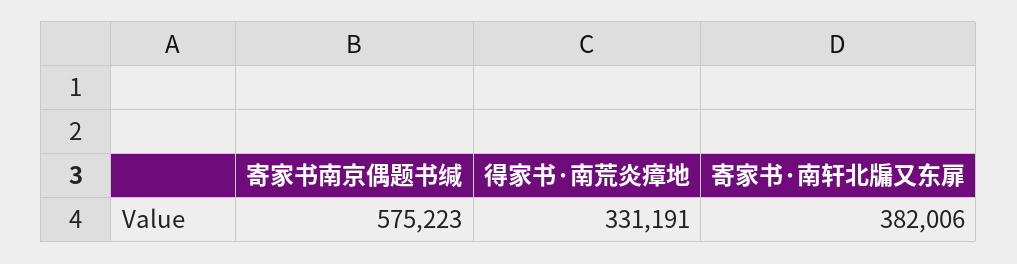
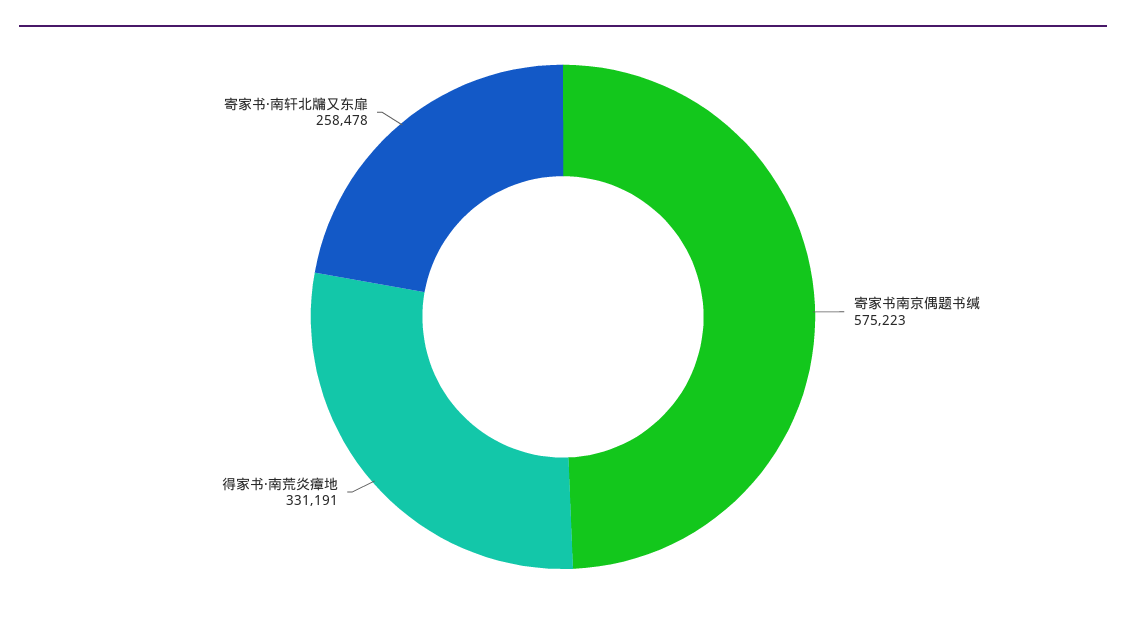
寄家书·南轩北牖又东扉: 382006 -> 258478

